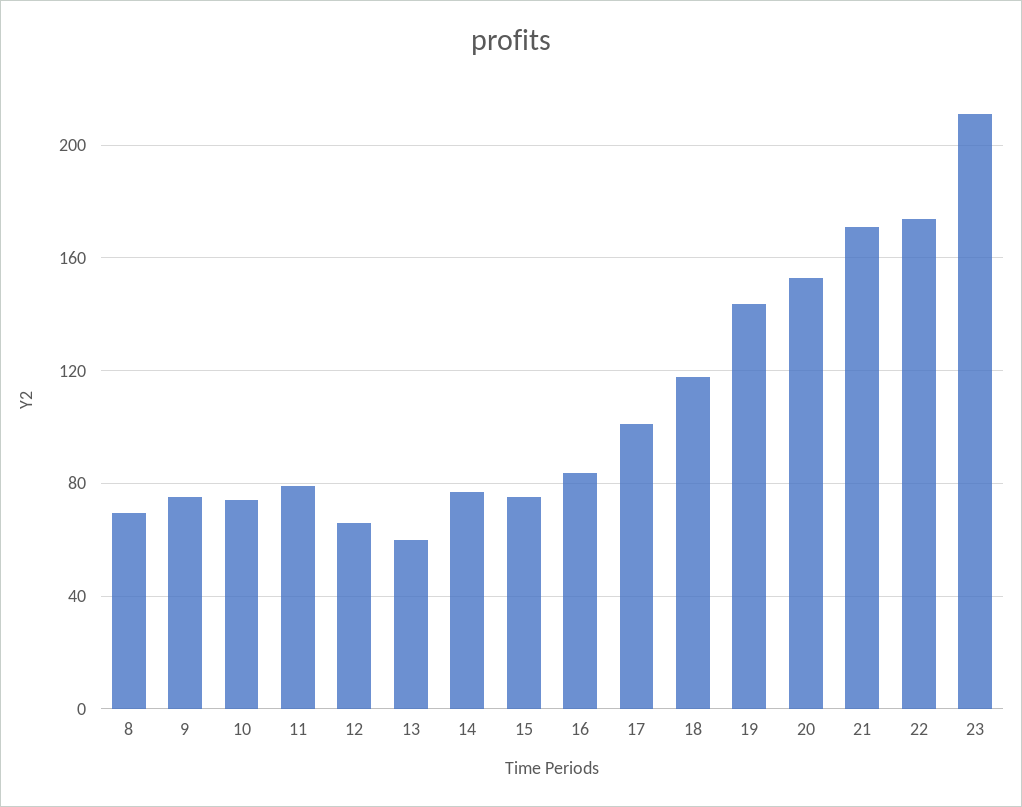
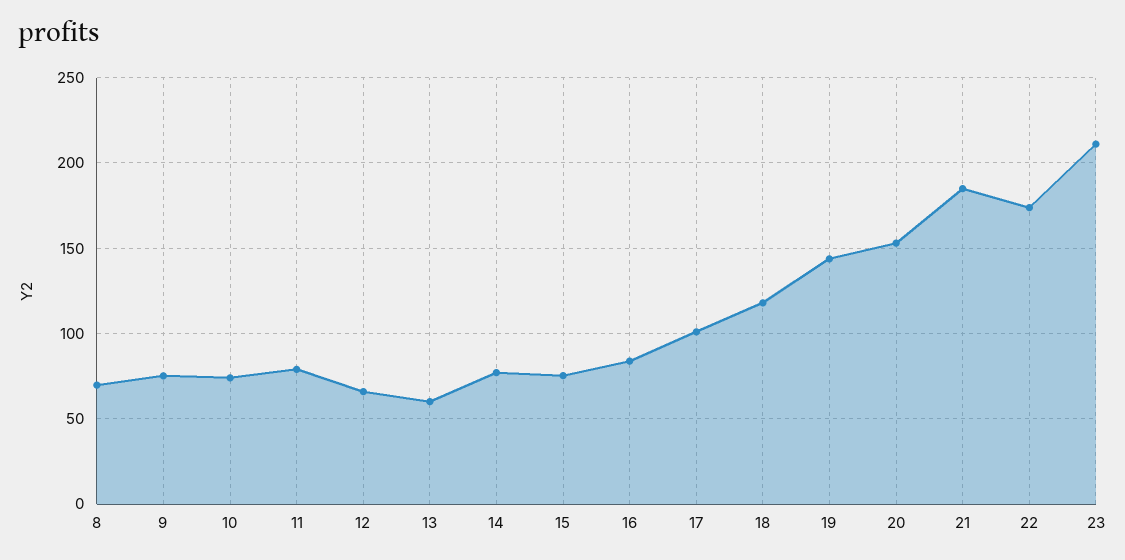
21: 170 -> 185

